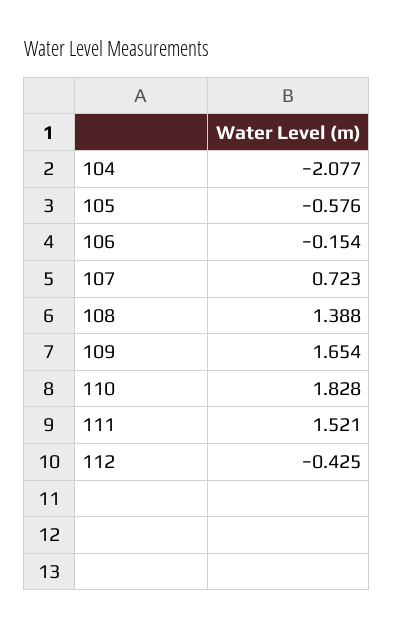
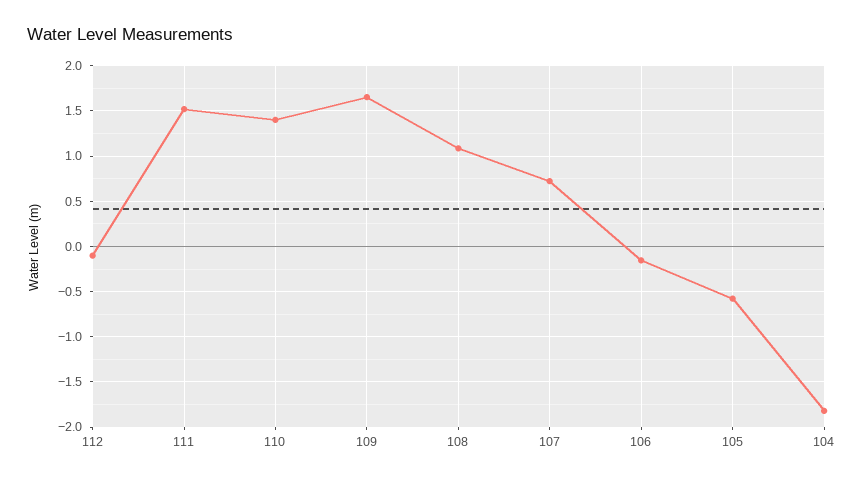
104: -2.077 -> -1.8
108: 1.388 -> 1.1
110: 1.828 -> 1.4
112: -0.425 -> -0.1

